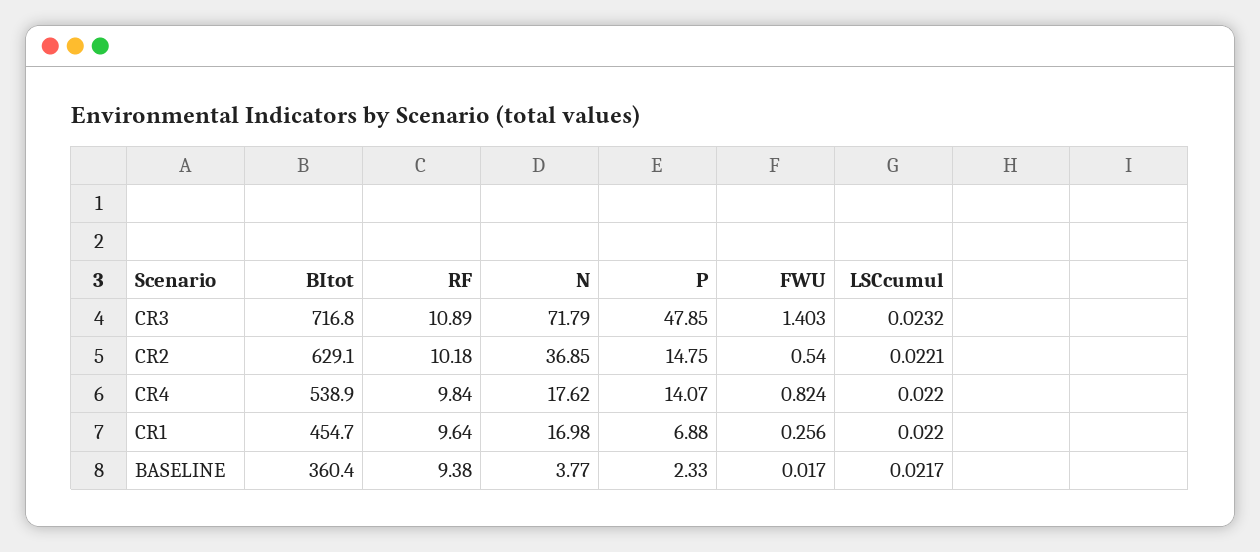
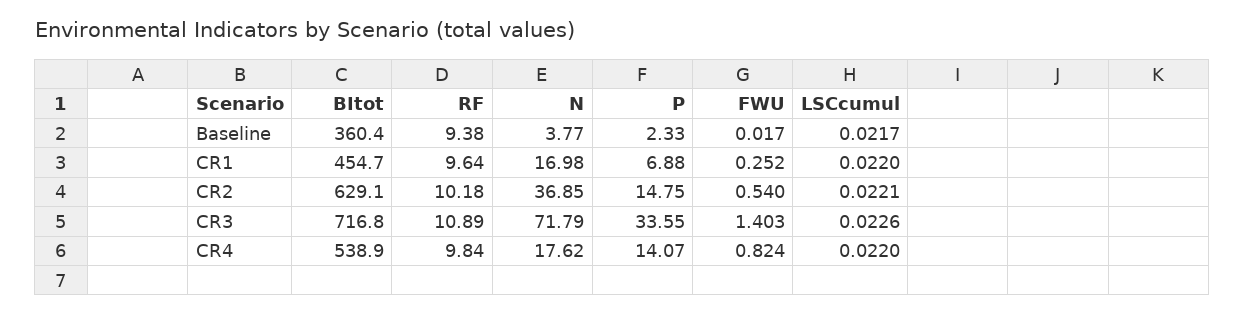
P, CR3: 47.85 -> 33.55
LSCcumul, CR3: 0.0232 -> 0.0226
FWU, CR1: 0.256 -> 0.252

